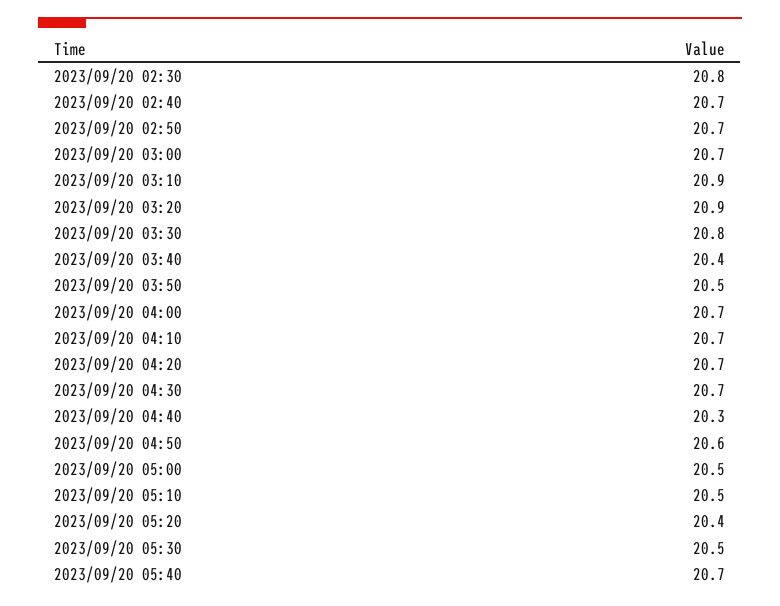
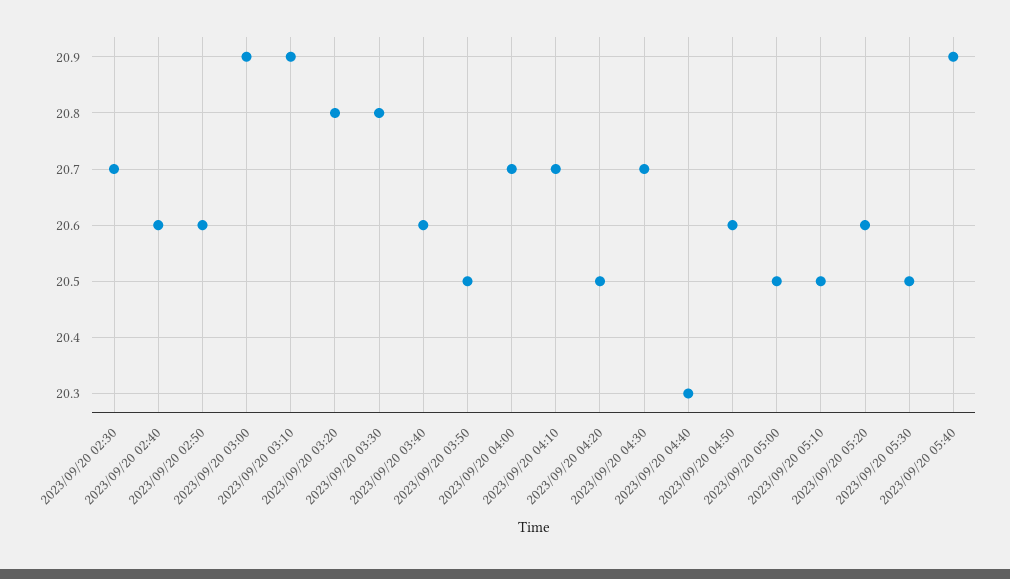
2023/09/20 02:30: 20.8 -> 20.7
2023/09/20 02:40: 20.7 -> 20.6
2023/09/20 02:50: 20.7 -> 20.6
2023/09/20 03:00: 20.7 -> 20.9
2023/09/20 03:20: 20.9 -> 20.8
2023/09/20 03:40: 20.4 -> 20.6
2023/09/20 04:20: 20.7 -> 20.5
2023/09/20 05:20: 20.4 -> 20.6
2023/09/20 05:40: 20.7 -> 20.9

